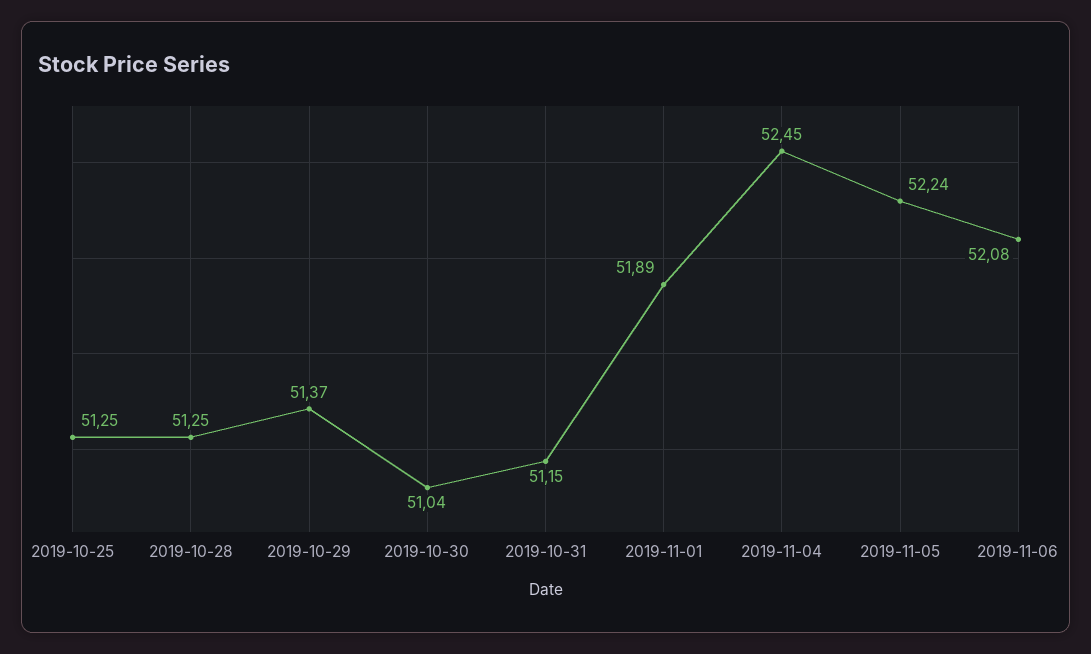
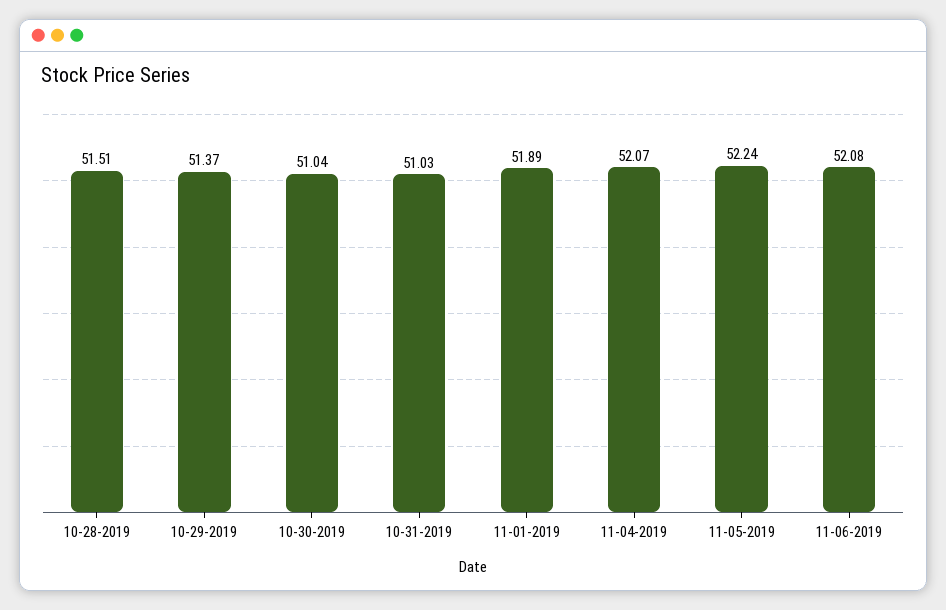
2019-10-25: 51.25 -> none
2019-10-28: 51.25 -> 51.51
2019-10-31: 51.15 -> 51.03
2019-11-04: 52.45 -> 52.07

